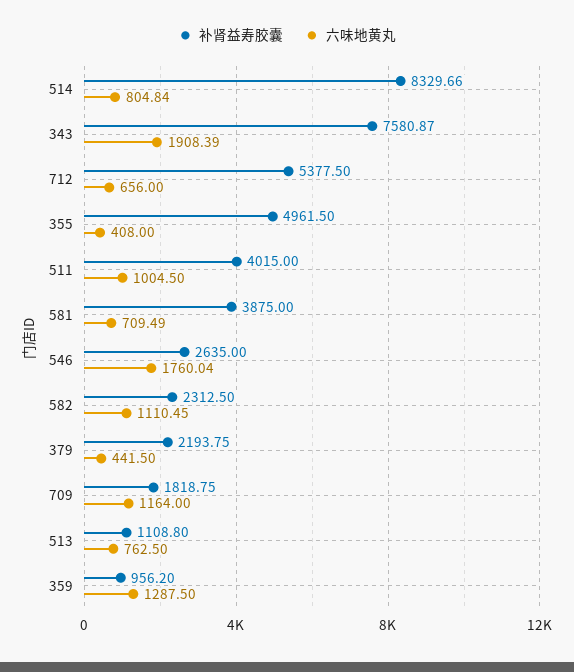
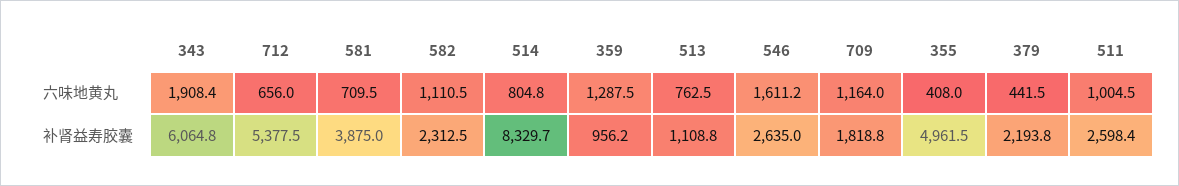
补肾益寿胶囊, 343: 7580.87 -> 6064.8
补肾益寿胶囊, 511: 4015 -> 2598.4
六味地黄丸, 546: 1760.04 -> 1611.2

